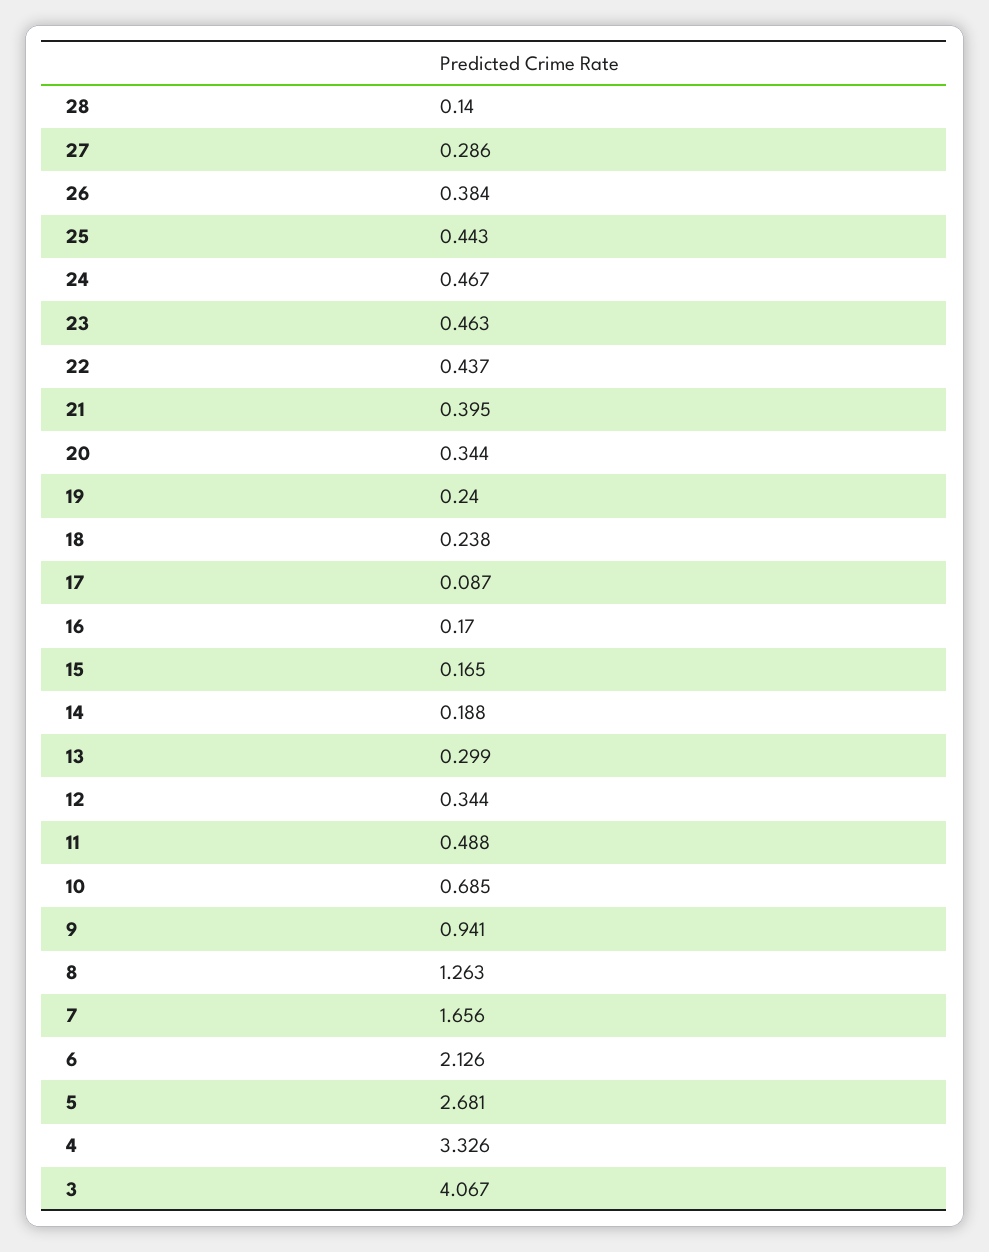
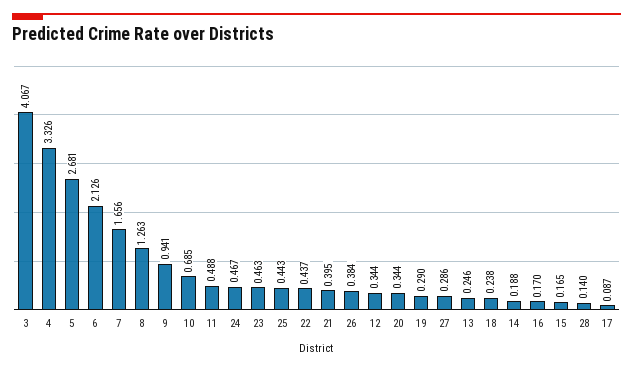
19: 0.24 -> 0.29
13: 0.299 -> 0.246

